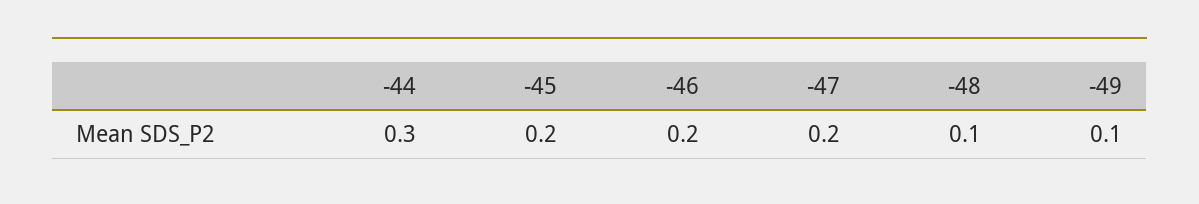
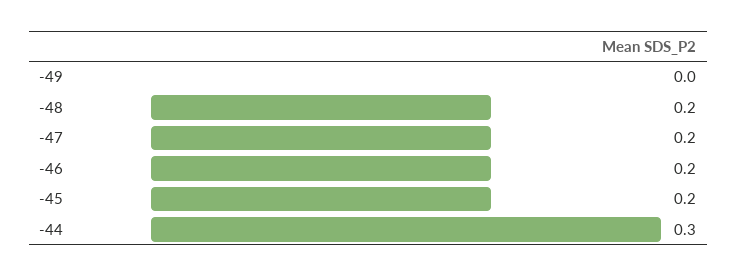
-48: 0.1 -> 0.2
-49: 0.1 -> 0

